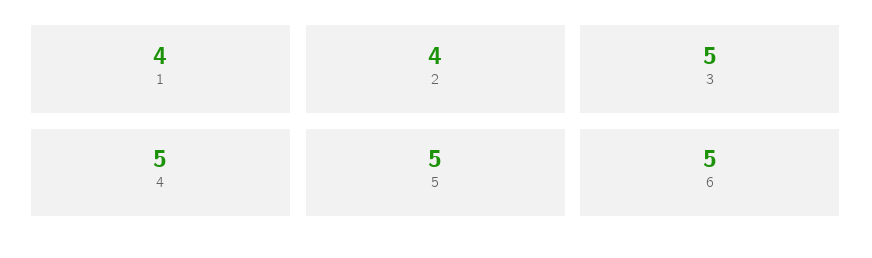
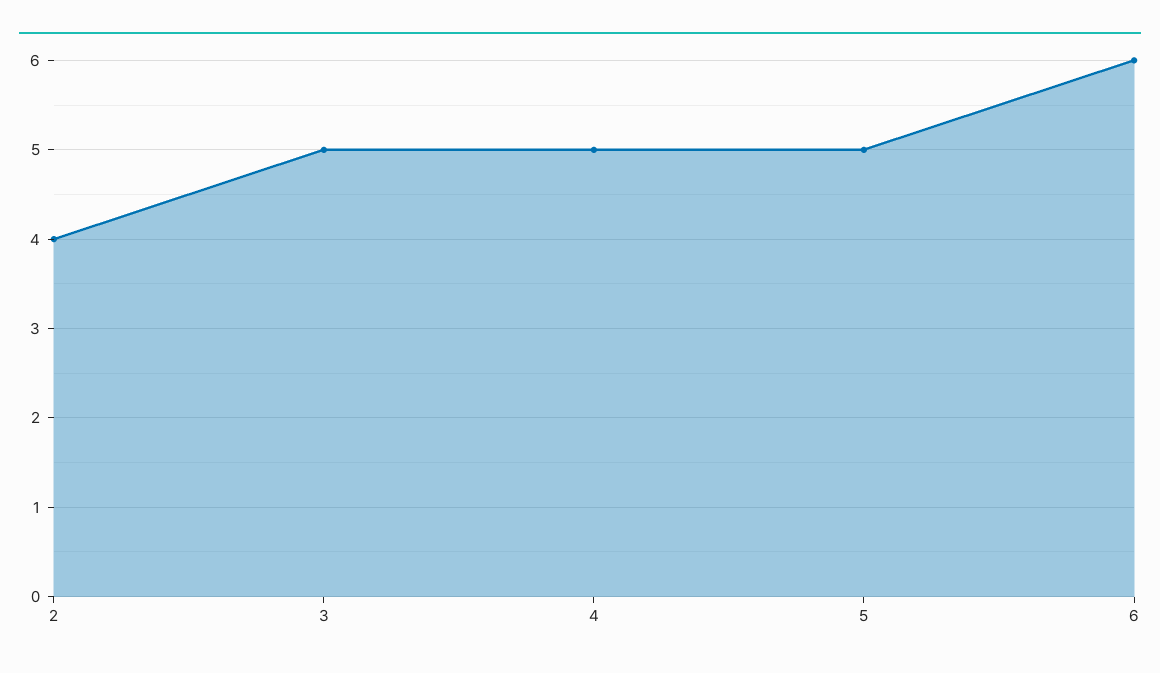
1: 4 -> none
6: 5 -> 6

